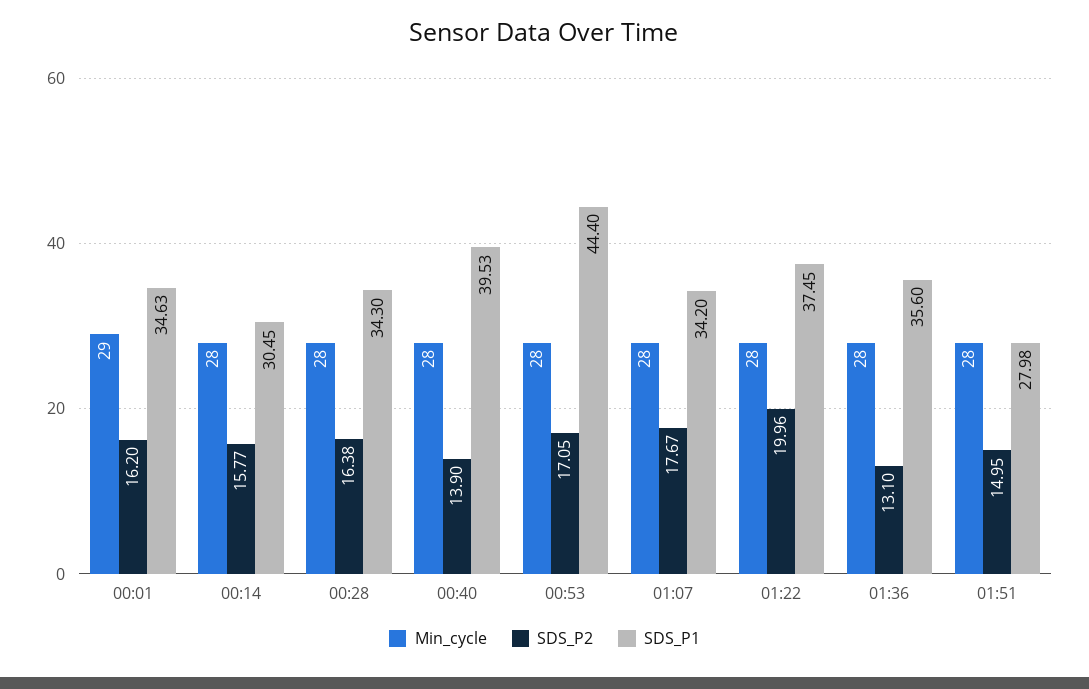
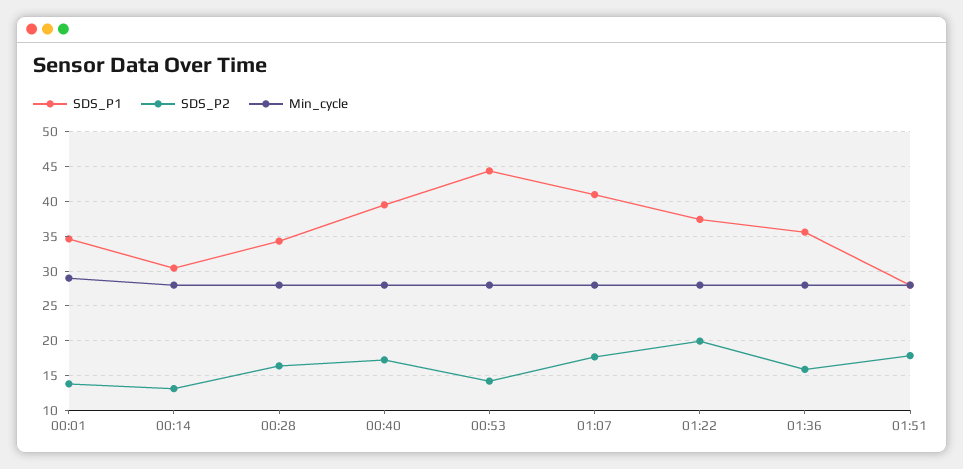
SDS_P2, 00:01: 16.2 -> 14
SDS_P2, 00:14: 15.77 -> 13
SDS_P2, 00:40: 13.9 -> 17
SDS_P2, 00:53: 17.05 -> 14
SDS_P1, 01:07: 34.2 -> 41
SDS_P2, 01:36: 13.1 -> 16
SDS_P2, 01:51: 14.95 -> 18

